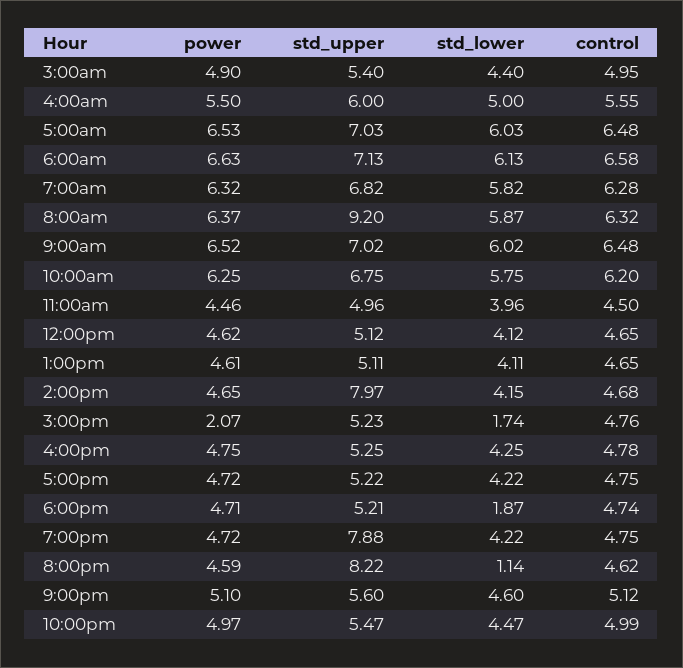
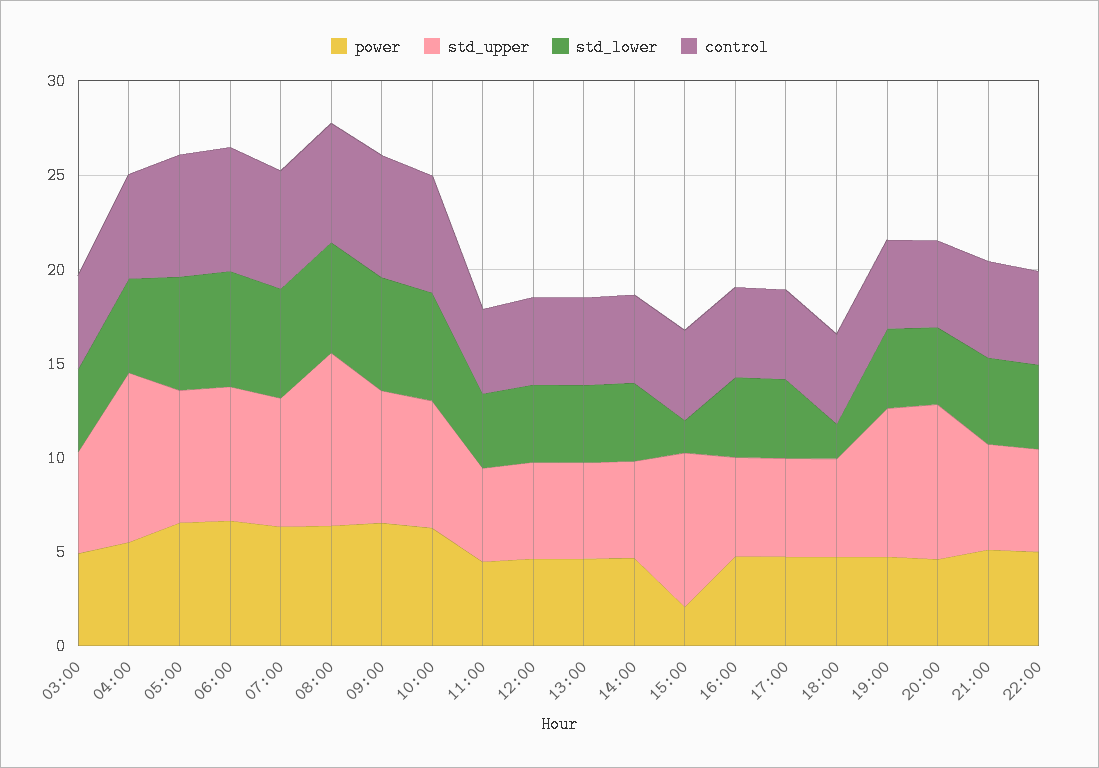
std_upper, 4:00am: 6 -> 9
std_upper, 2:00pm: 7.97 -> 5
std_upper, 3:00pm: 5.23 -> 8
std_lower, 8:00pm: 1.14 -> 4

